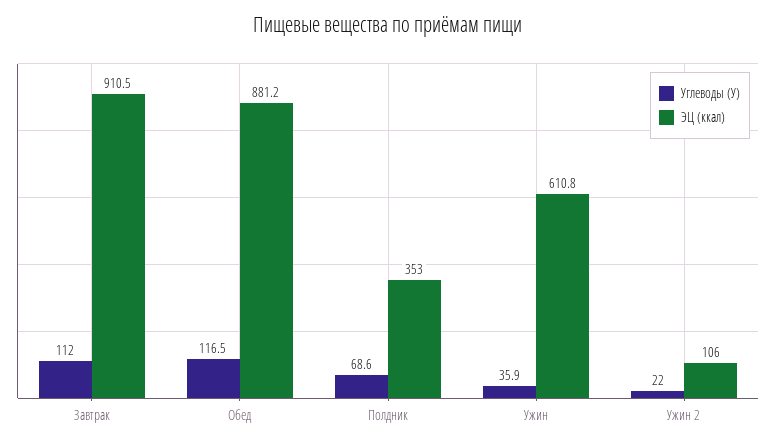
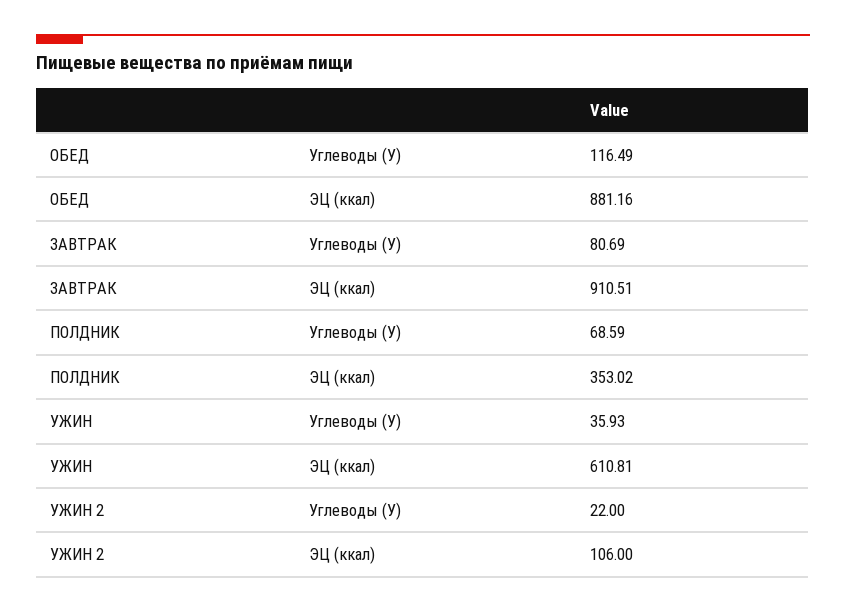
Углеводы (У), Завтрак: 112 -> 80.69

